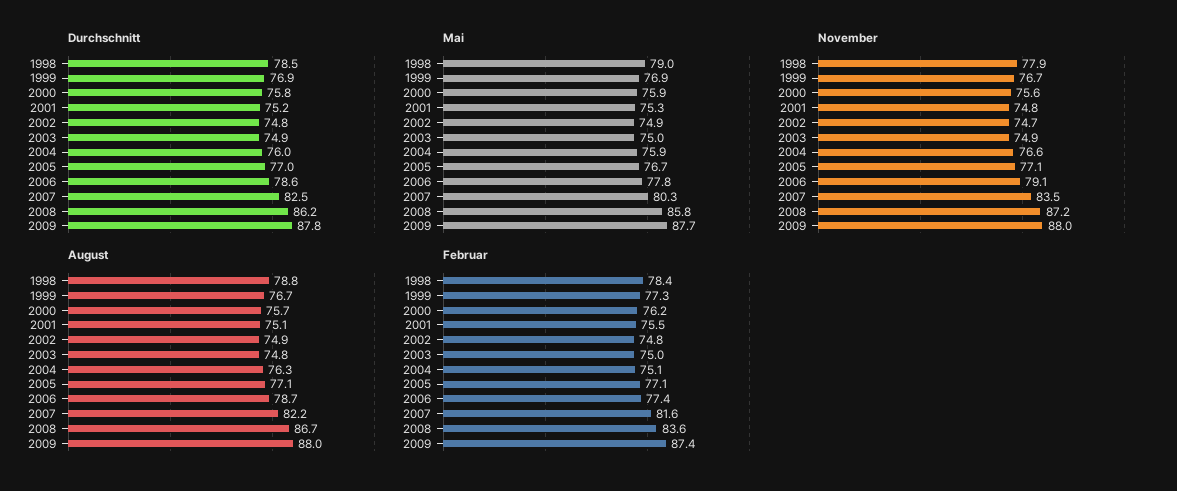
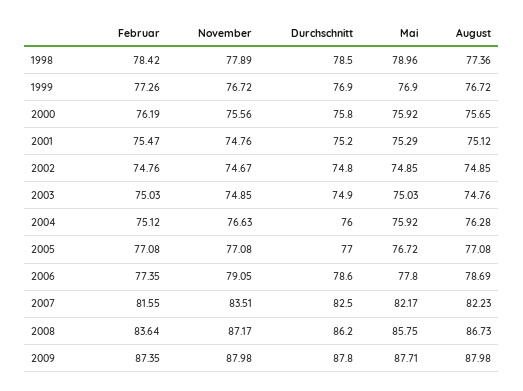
Mai, 2007: 80.3 -> 82.17
August, 1998: 78.8 -> 77.36

